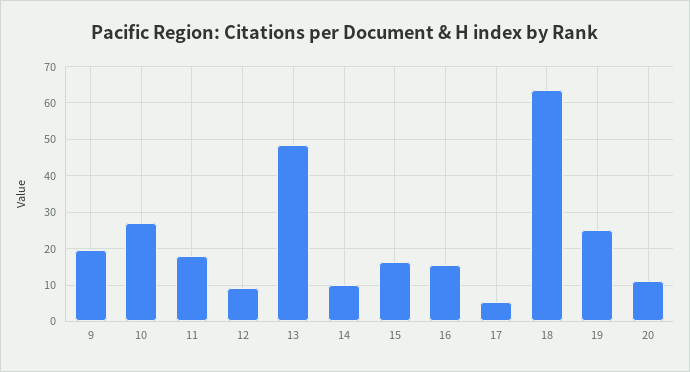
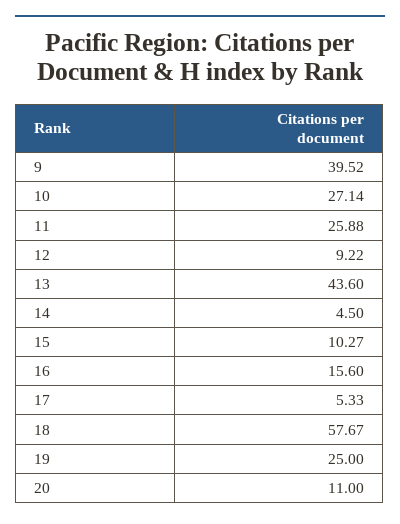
9: 20 -> 39.52
11: 18 -> 25.88
13: 48 -> 43.6
14: 10 -> 4.5
15: 16 -> 10.27
18: 64 -> 57.67

